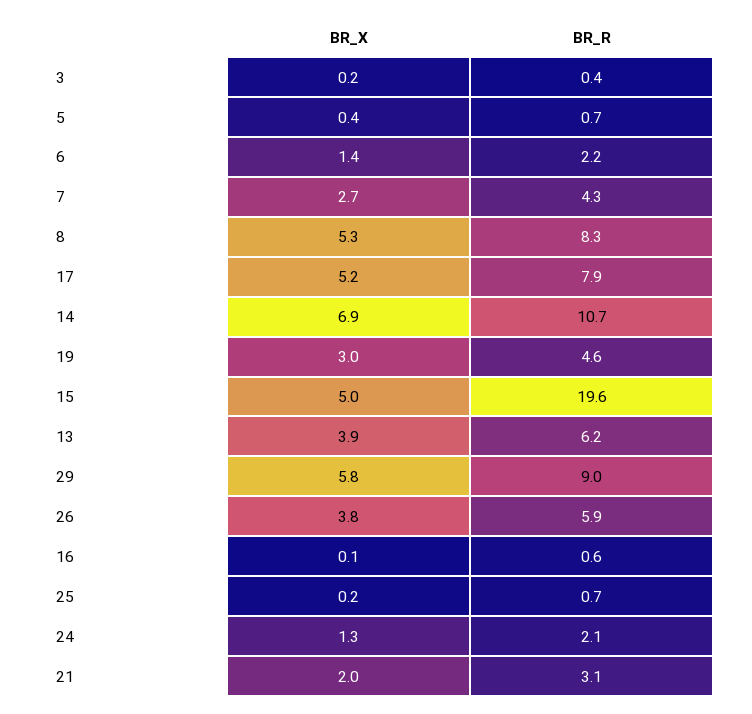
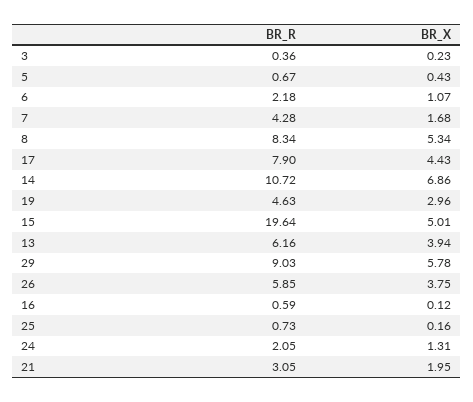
BR_X, 6: 1.4 -> 1.07
BR_X, 7: 2.7 -> 1.68
BR_X, 17: 5.2 -> 4.43

